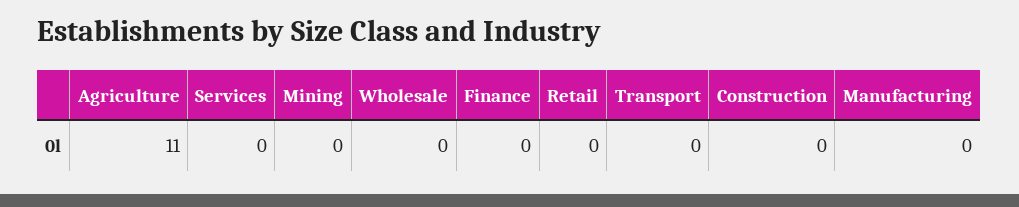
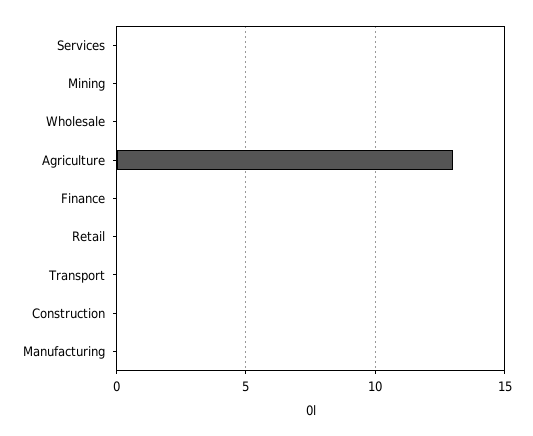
Agriculture: 11 -> 13

